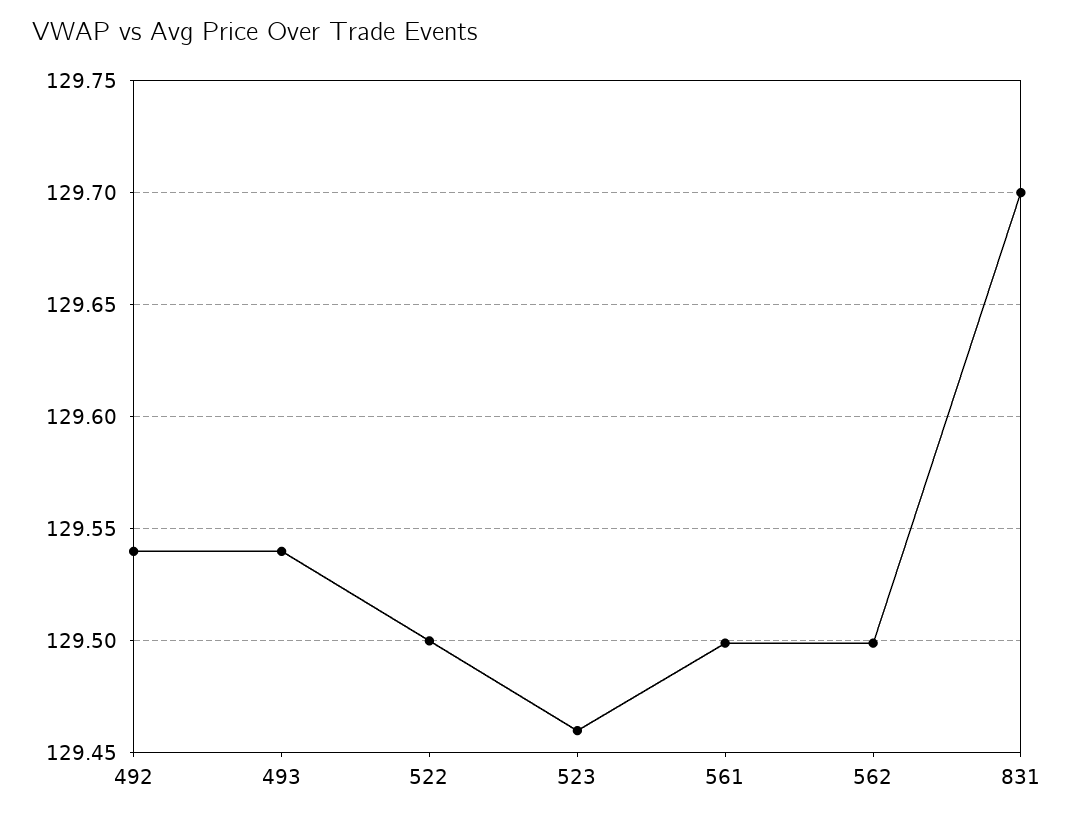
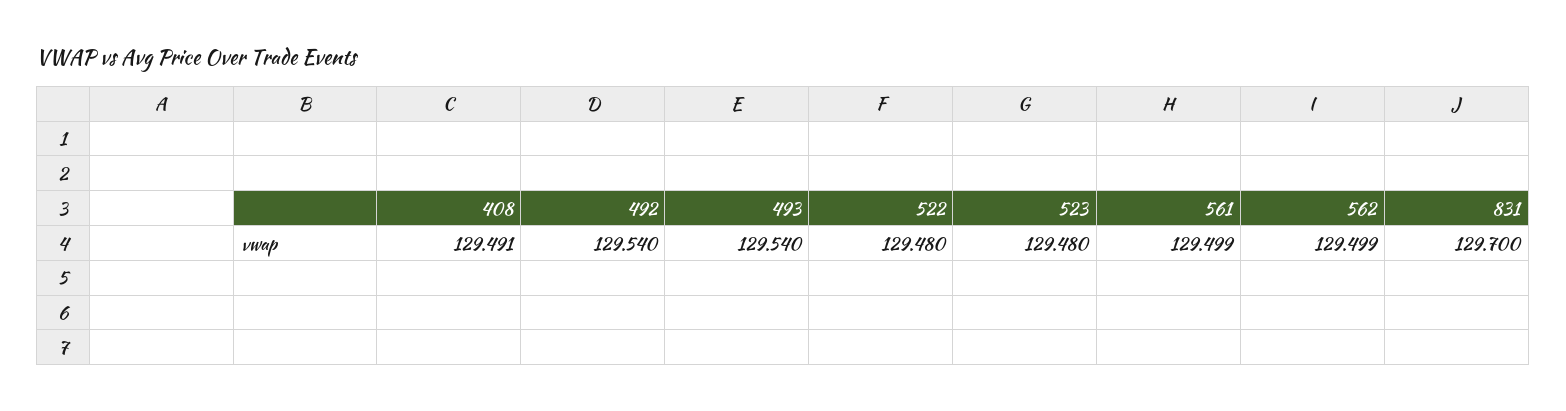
522: 129.5 -> 129.48
523: 129.46 -> 129.48
408: none -> 129.491

